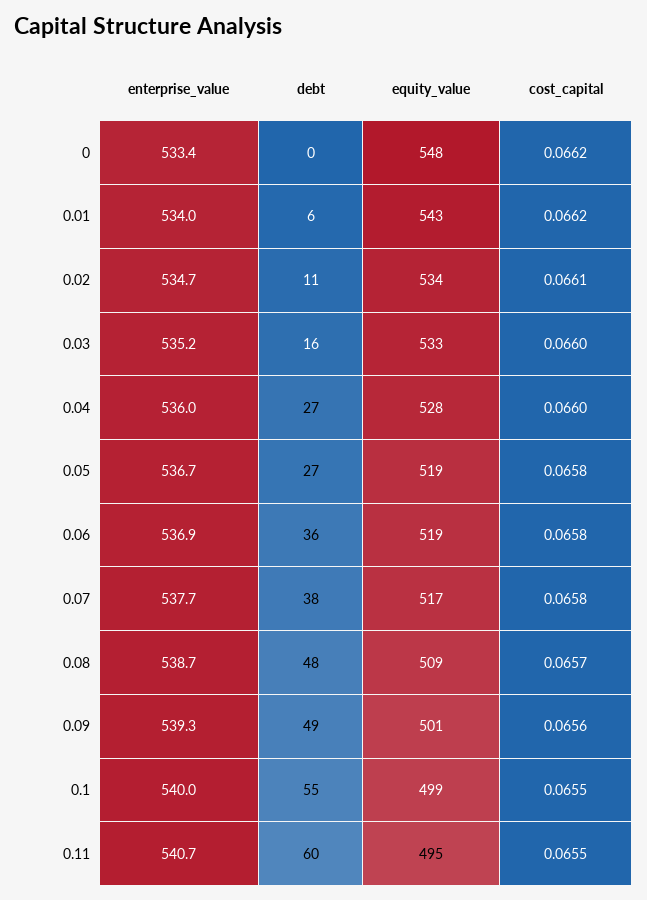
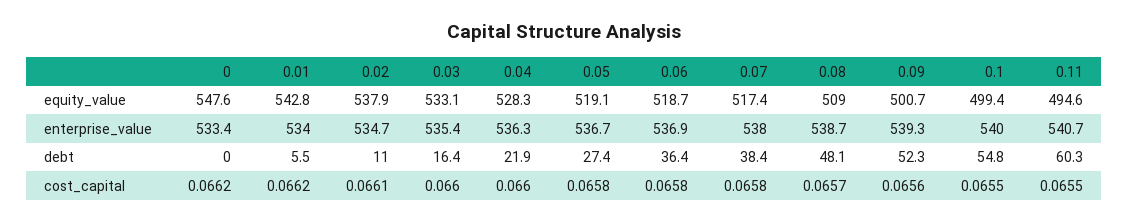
equity_value, 0.02: 534 -> 537.9
enterprise_value, 0.03: 535.2 -> 535.4
enterprise_value, 0.04: 536 -> 536.3
debt, 0.04: 27 -> 21.9
enterprise_value, 0.07: 537.7 -> 538
debt, 0.09: 49 -> 52.3

